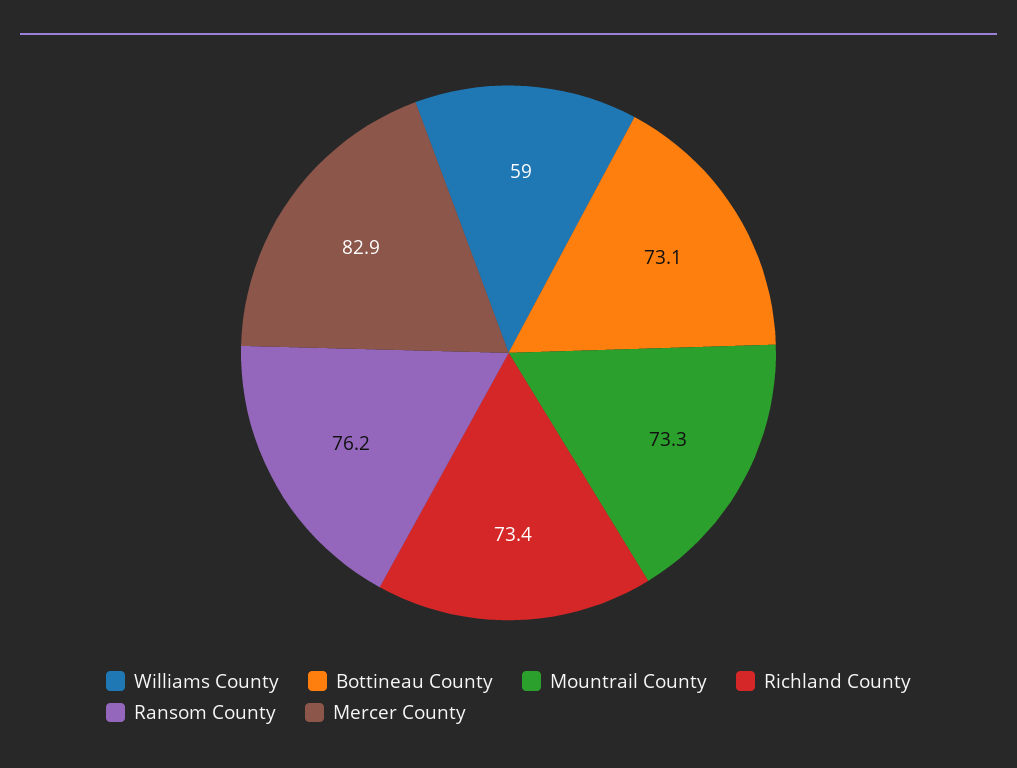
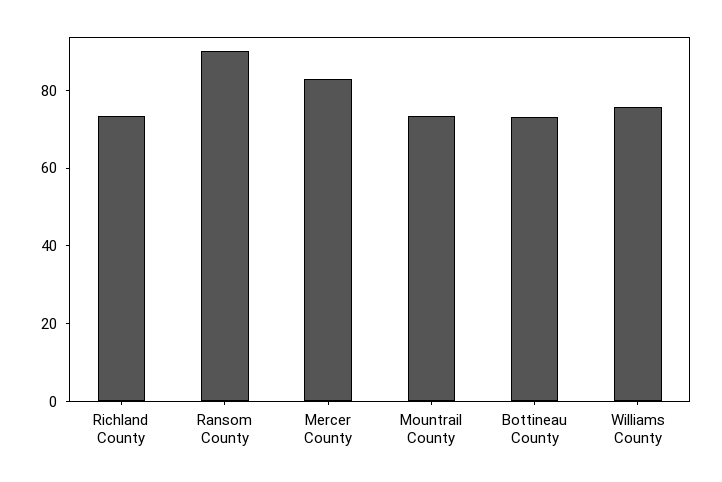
Williams County: 59 -> 75
Ransom County: 76.2 -> 90

